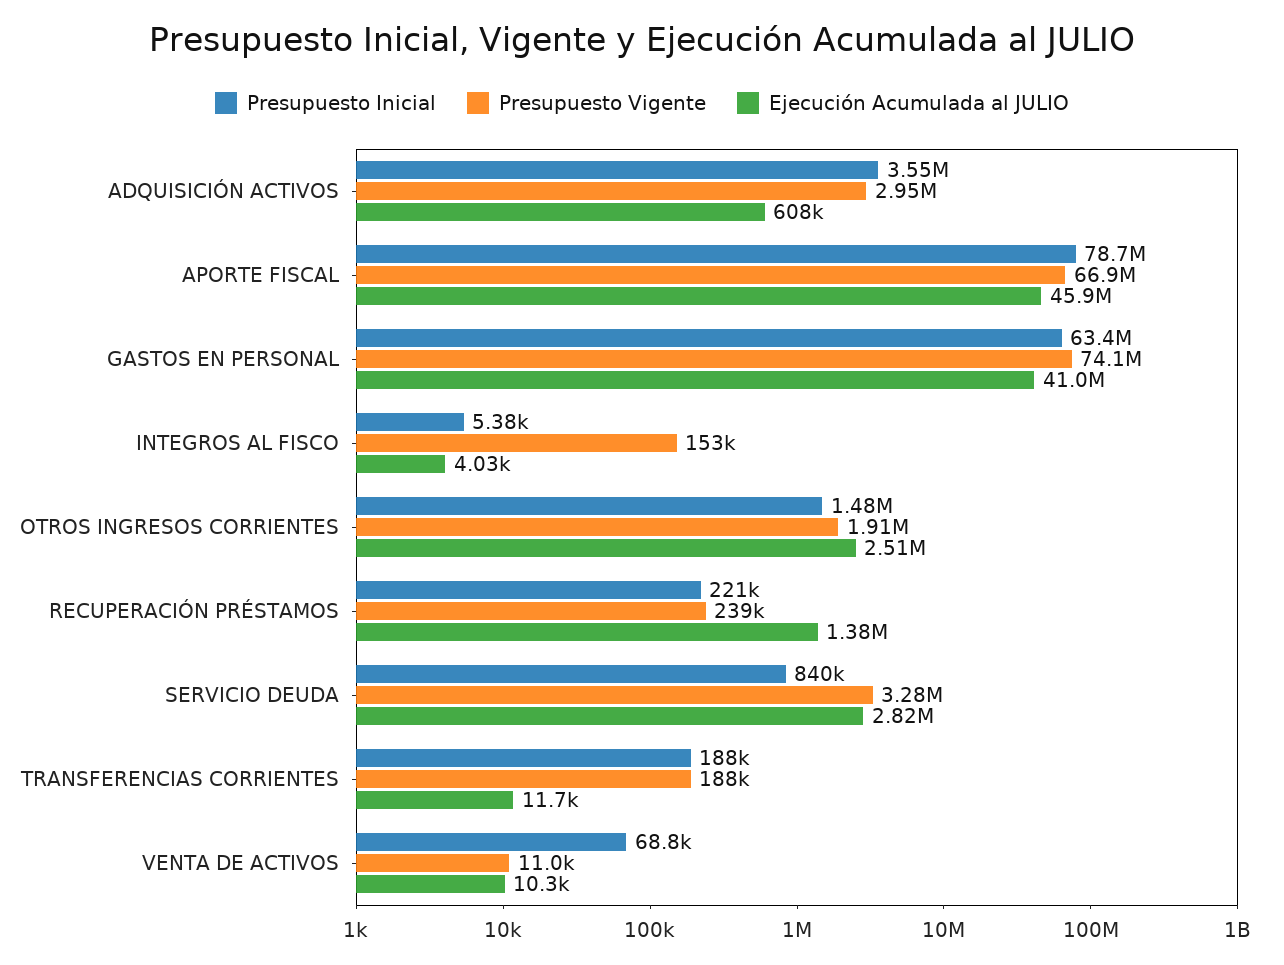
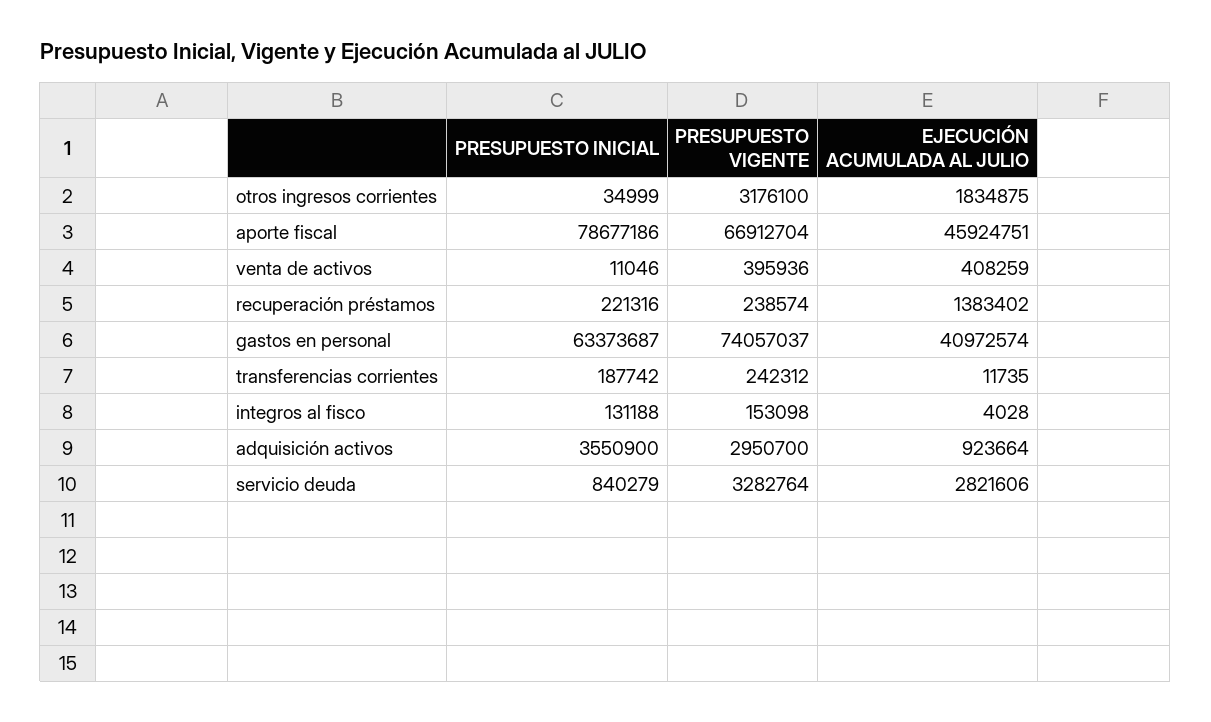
Ejecución Acumulada al JULIO, ADQUISICIÓN ACTIVOS: 608000 -> 923664
Presupuesto Inicial, INTEGROS AL FISCO: 5380 -> 131188
Presupuesto Inicial, OTROS INGRESOS CORRIENTES: 1480000 -> 34999
Presupuesto Vigente, OTROS INGRESOS CORRIENTES: 1910000 -> 3176100
Ejecución Acumulada al JULIO, OTROS INGRESOS CORRIENTES: 2510000 -> 1834875
Presupuesto Vigente, TRANSFERENCIAS CORRIENTES: 188000 -> 242312
Presupuesto Inicial, VENTA DE ACTIVOS: 68800 -> 11046
Presupuesto Vigente, VENTA DE ACTIVOS: 11000 -> 395936
Ejecución Acumulada al JULIO, VENTA DE ACTIVOS: 10300 -> 408259

